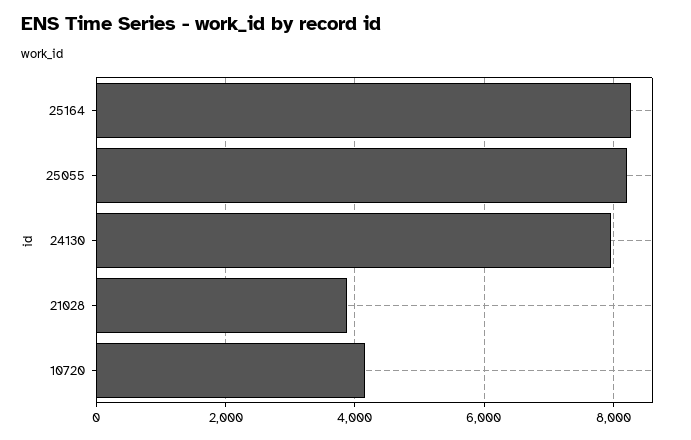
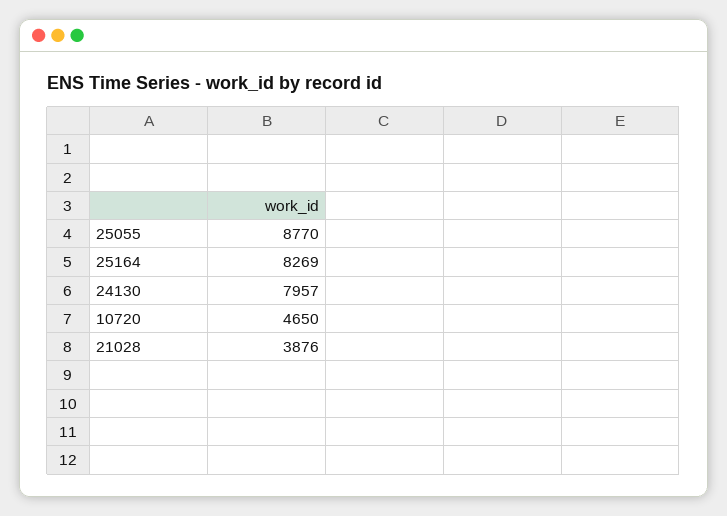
25055: 8200 -> 8770
10720: 4200 -> 4650

